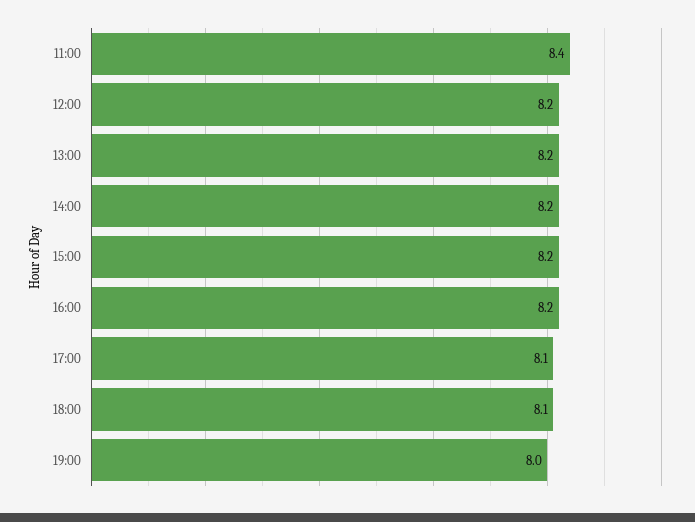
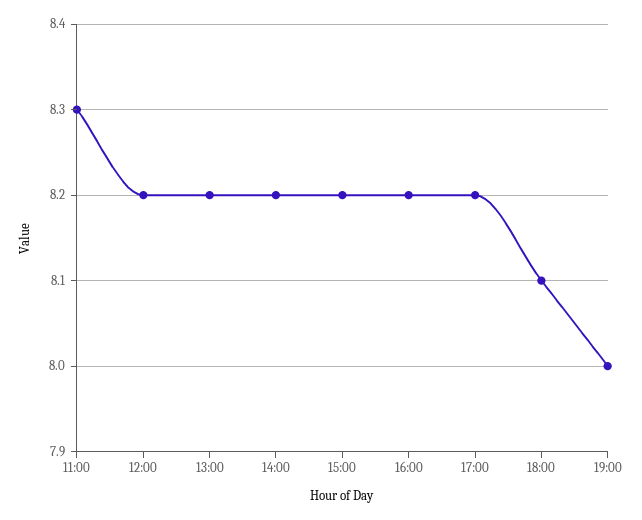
11:00: 8.4 -> 8.3
17:00: 8.1 -> 8.2

